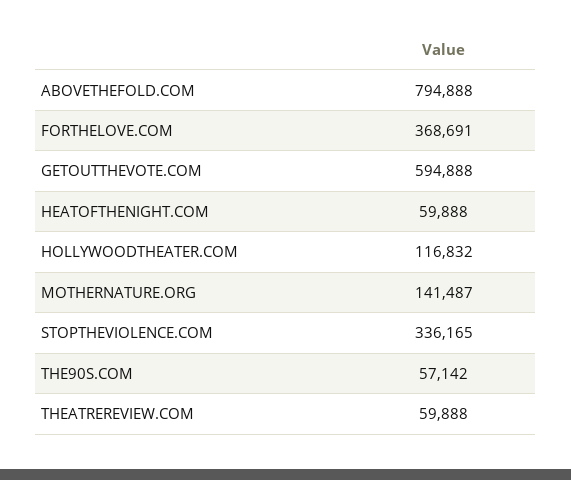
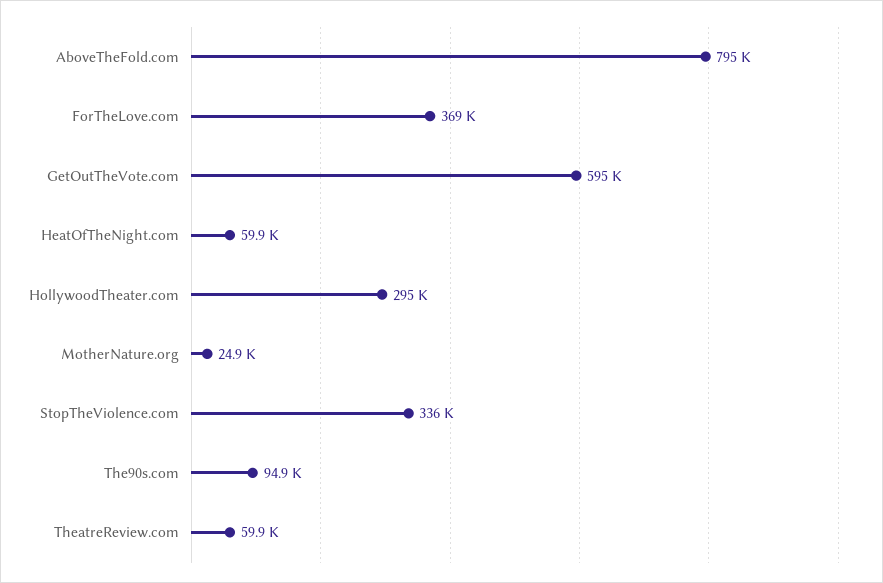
HOLLYWOODTHEATER.COM: 116832 -> 295000
MOTHERNATURE.ORG: 141487 -> 24900
THE90S.COM: 57142 -> 94900

